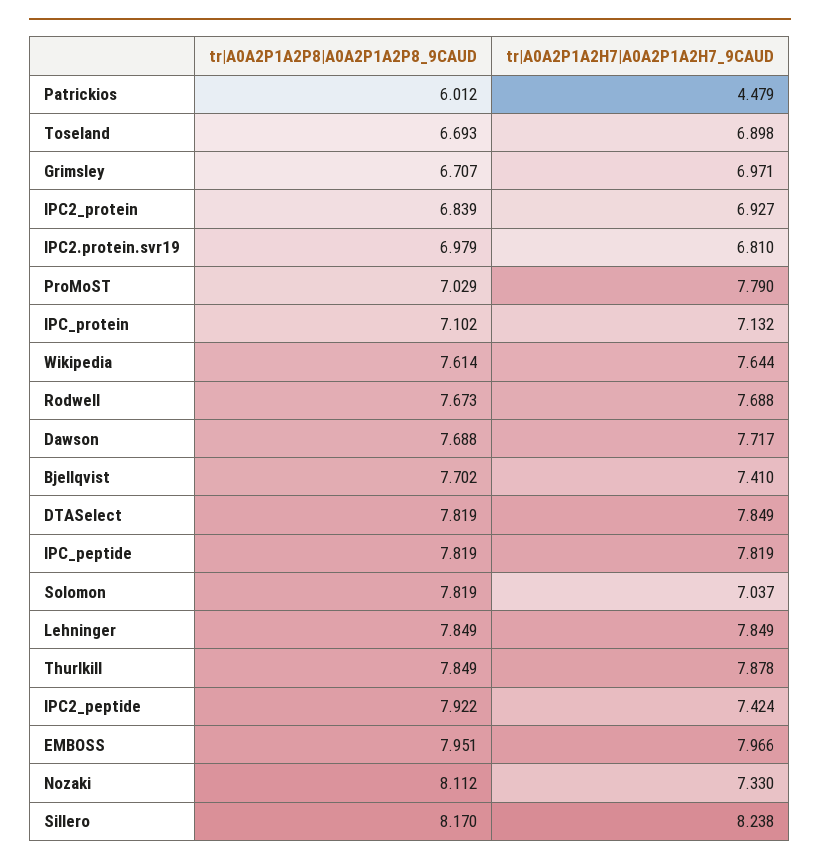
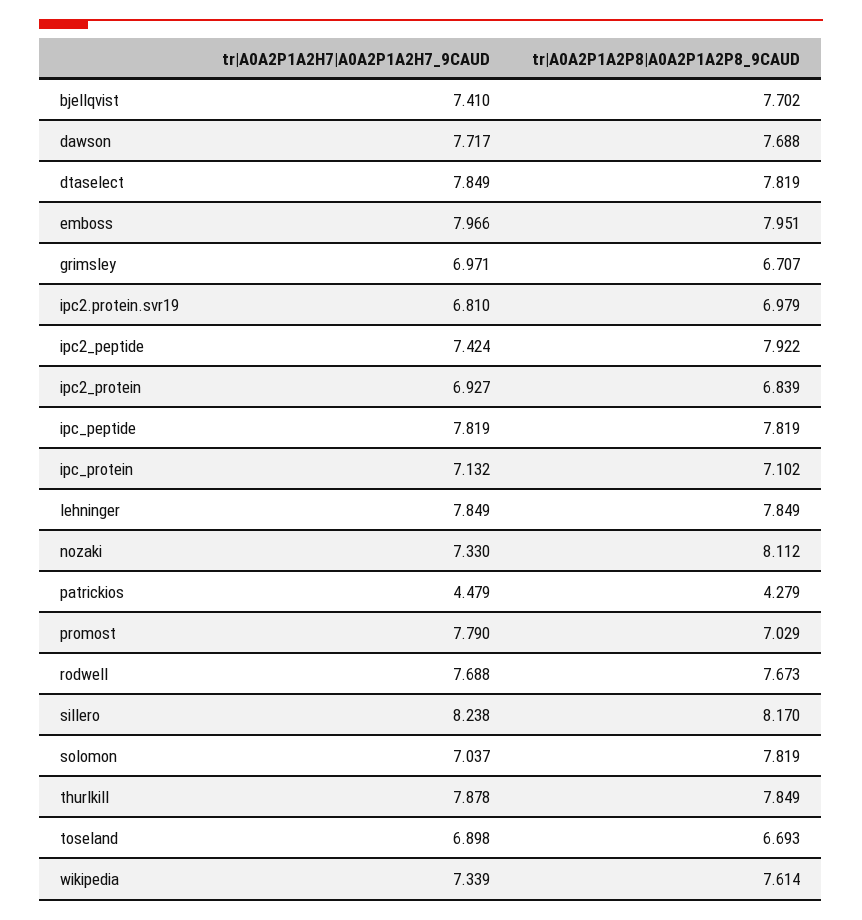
tr|A0A2P1A2P8|A0A2P1A2P8_9CAUD, Patrickios: 6.012 -> 4.279
tr|A0A2P1A2H7|A0A2P1A2H7_9CAUD, Wikipedia: 7.644 -> 7.339

